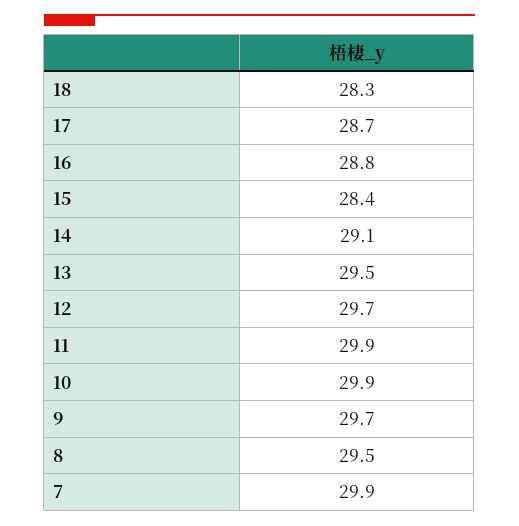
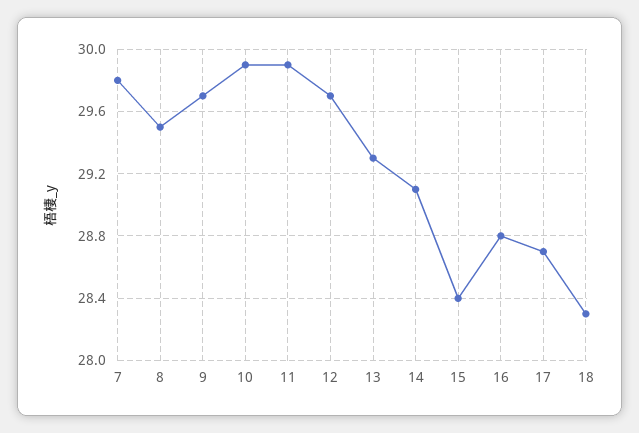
13: 29.5 -> 29.3
7: 29.9 -> 29.8

